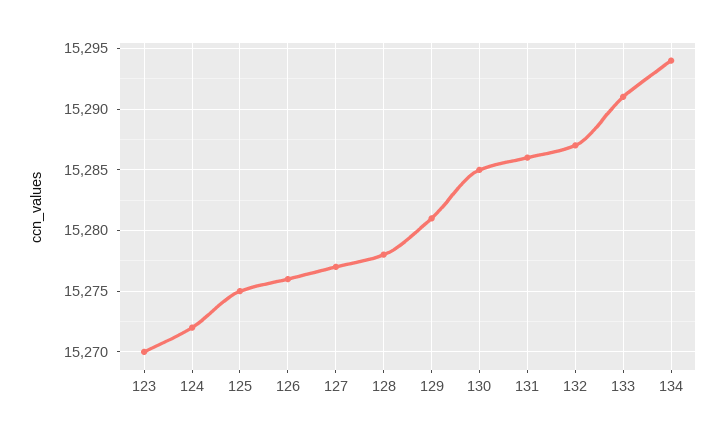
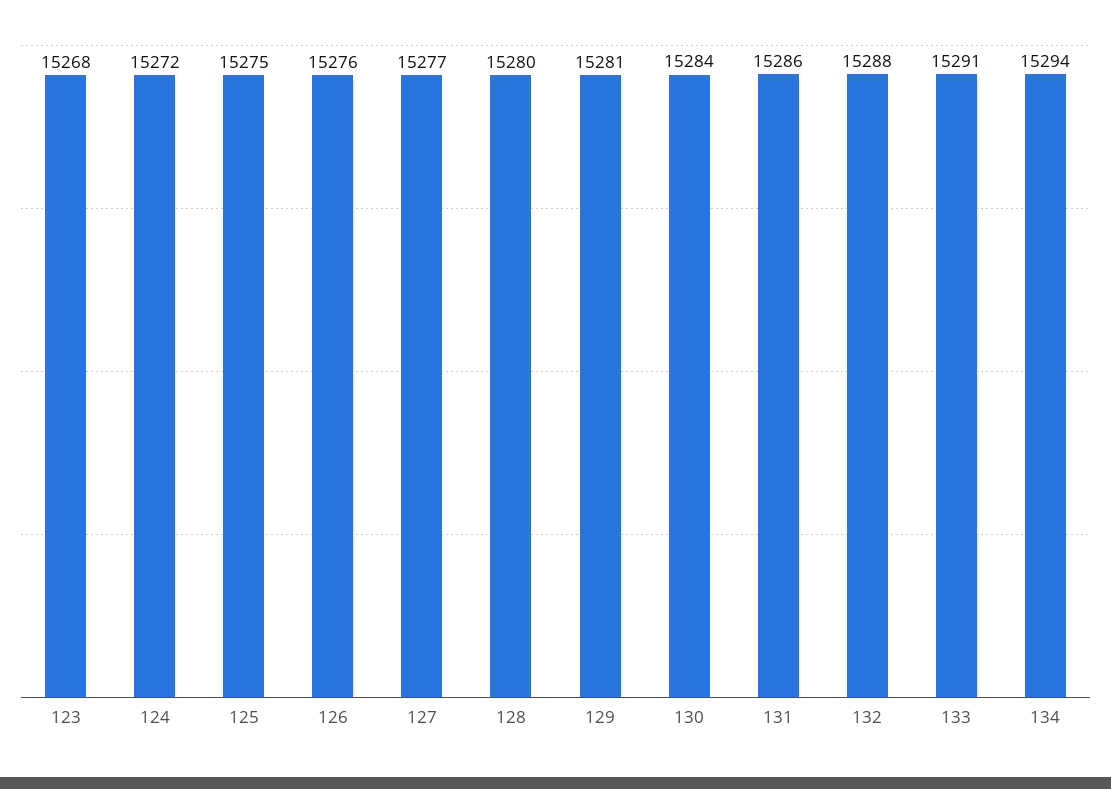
123: 15270 -> 15268
128: 15278 -> 15280
130: 15285 -> 15284
132: 15287 -> 15288

